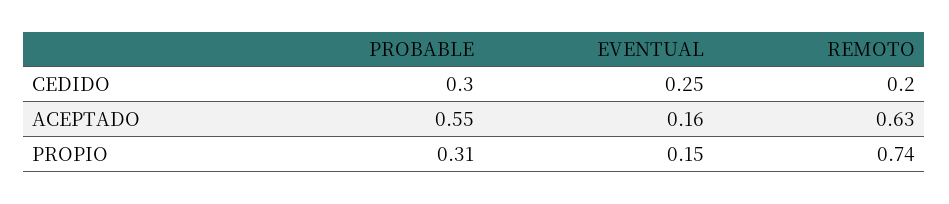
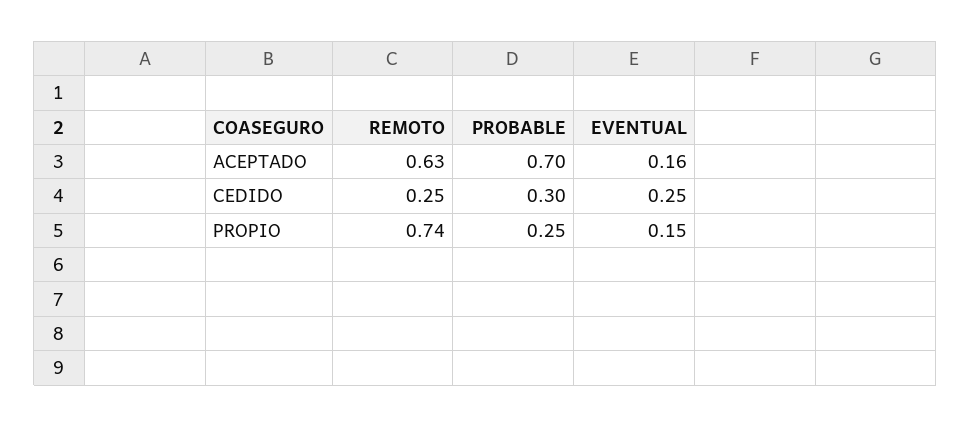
REMOTO, CEDIDO: 0.2 -> 0.25
PROBABLE, ACEPTADO: 0.55 -> 0.7
PROBABLE, PROPIO: 0.31 -> 0.25

